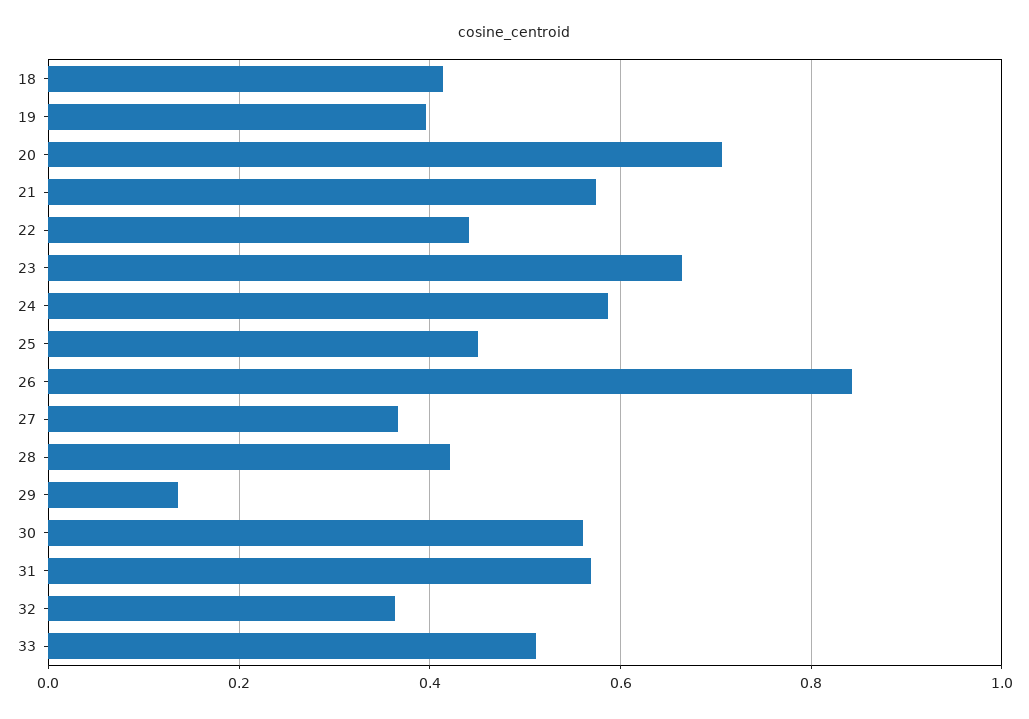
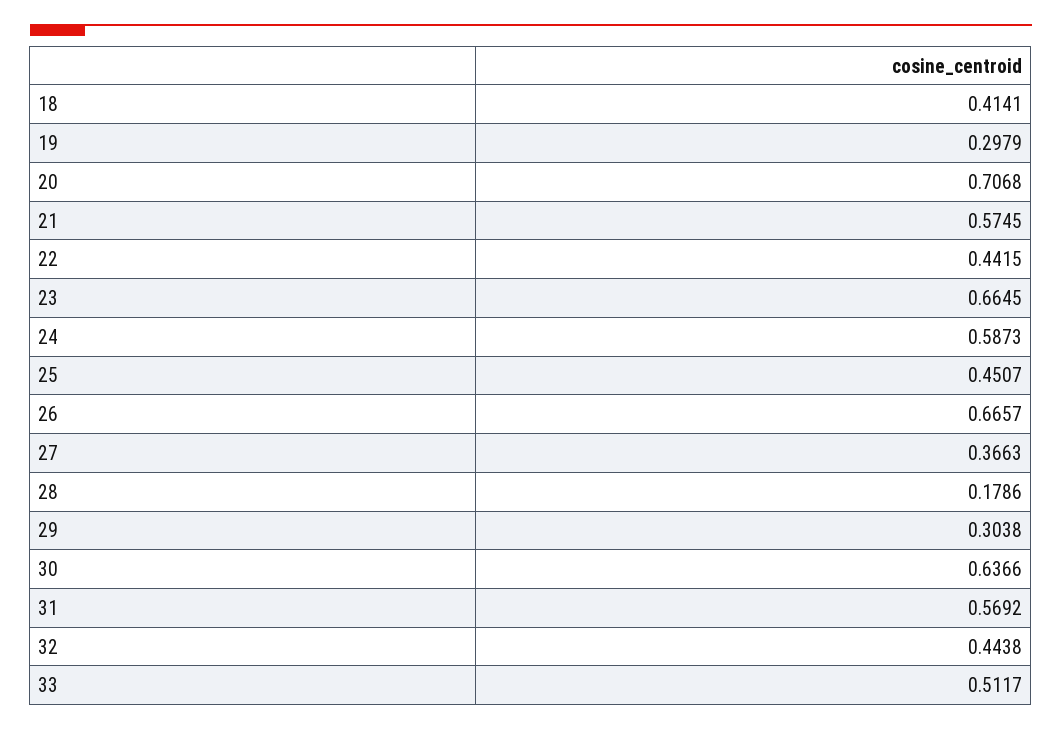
19: 0.4 -> 0.2979
26: 0.84 -> 0.6657
28: 0.42 -> 0.1786
29: 0.14 -> 0.3038
30: 0.56 -> 0.6366
32: 0.36 -> 0.4438

